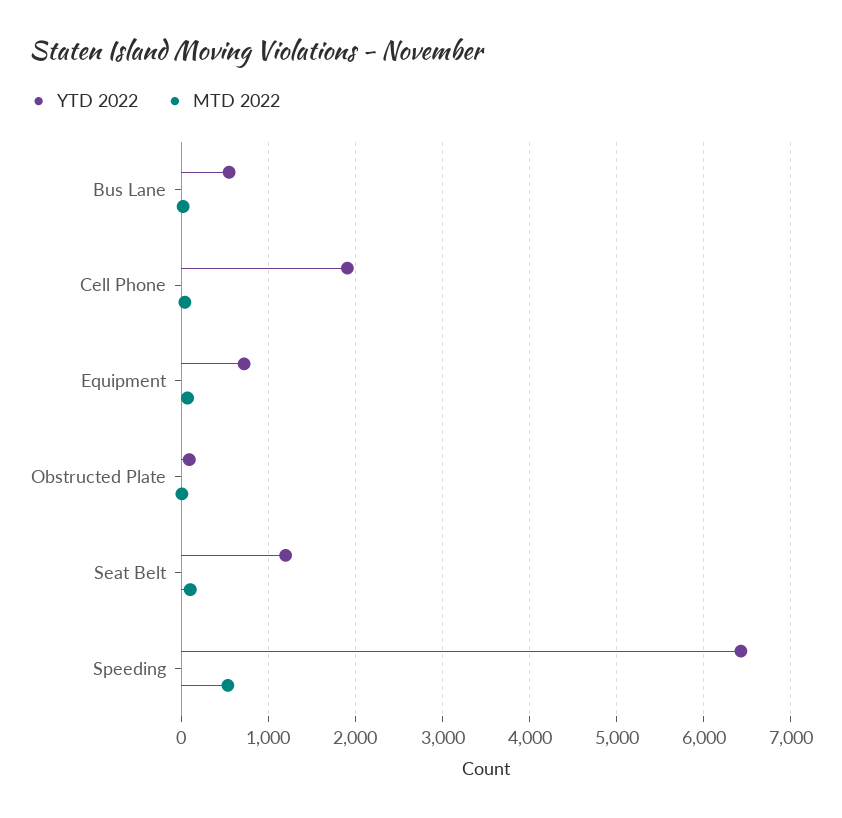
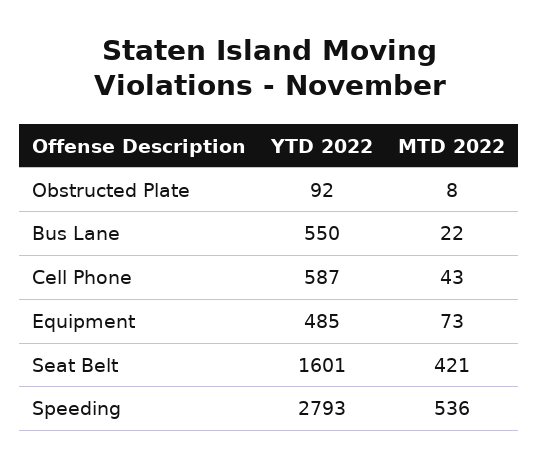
YTD 2022, Cell Phone: 1900 -> 587
YTD 2022, Equipment: 700 -> 485
YTD 2022, Seat Belt: 1200 -> 1601
MTD 2022, Seat Belt: 100 -> 421
YTD 2022, Speeding: 6400 -> 2793

